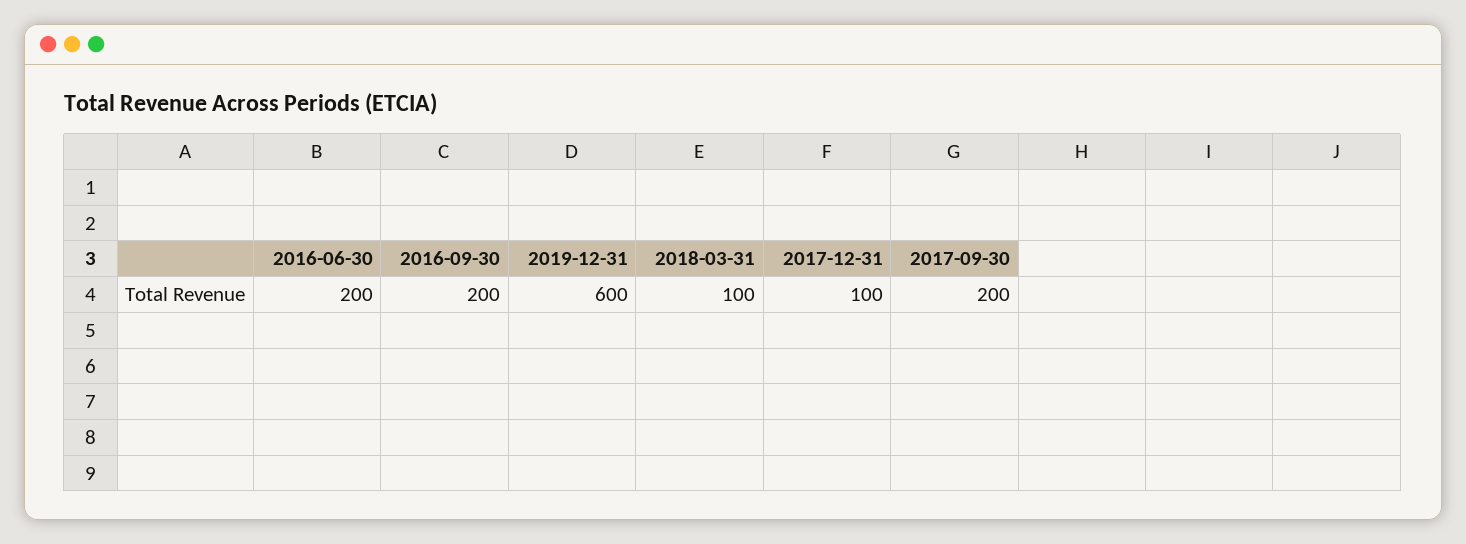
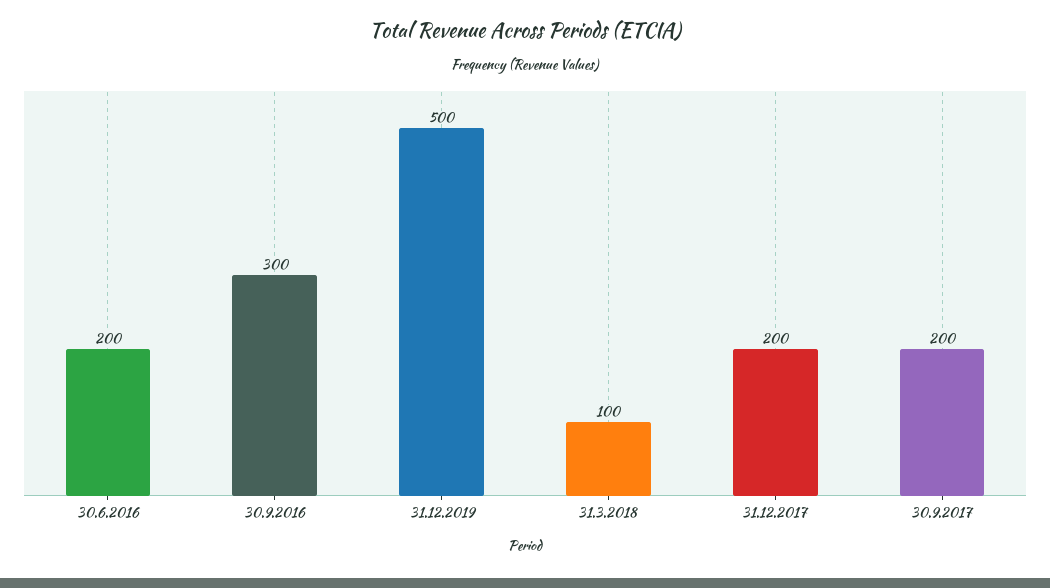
2016-09-30: 200 -> 300
2019-12-31: 600 -> 500
2017-12-31: 100 -> 200

